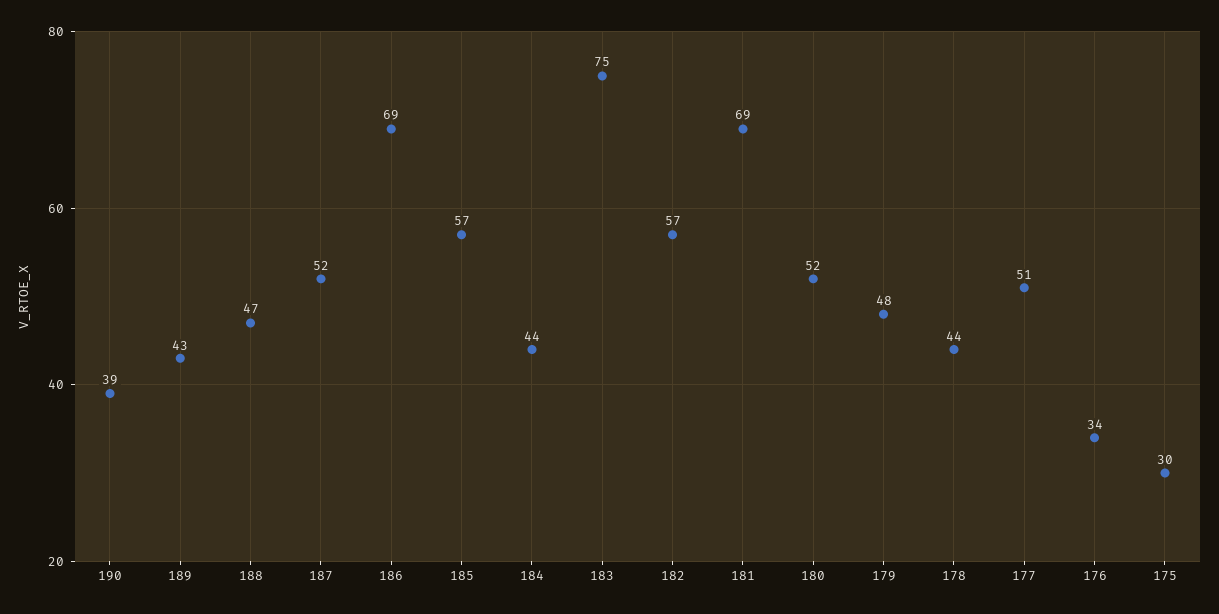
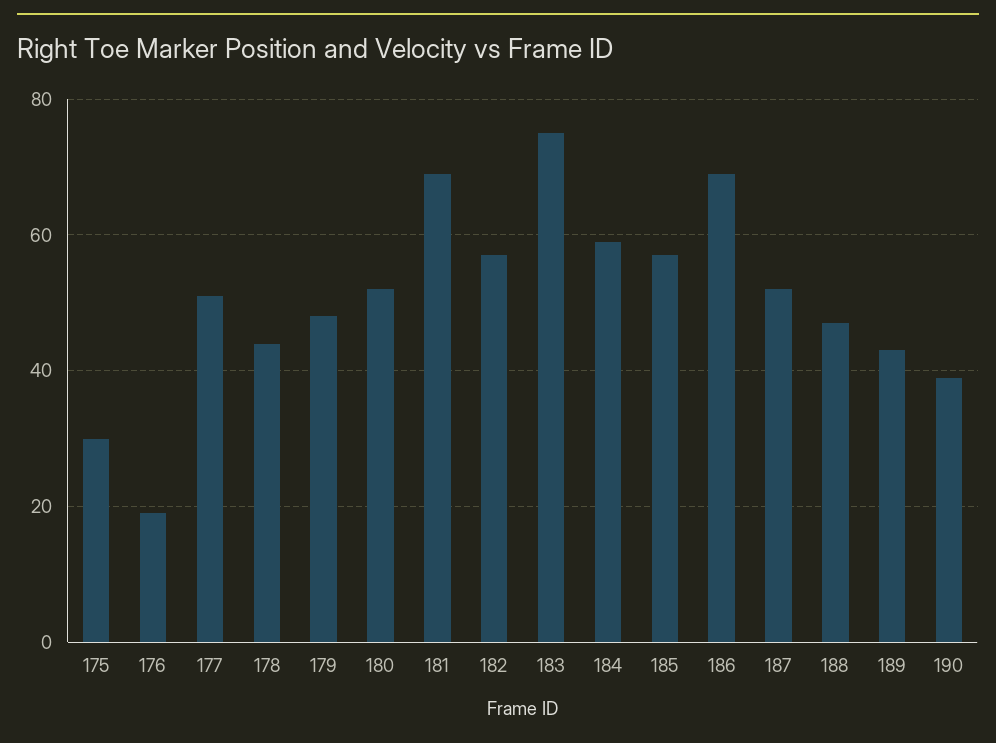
184: 44 -> 60
176: 34 -> 20

